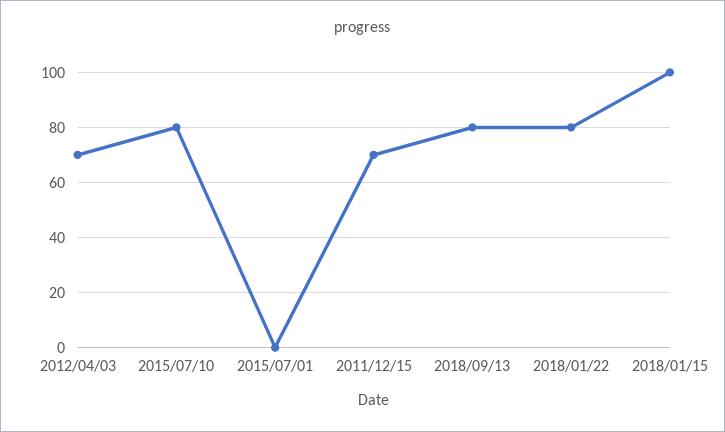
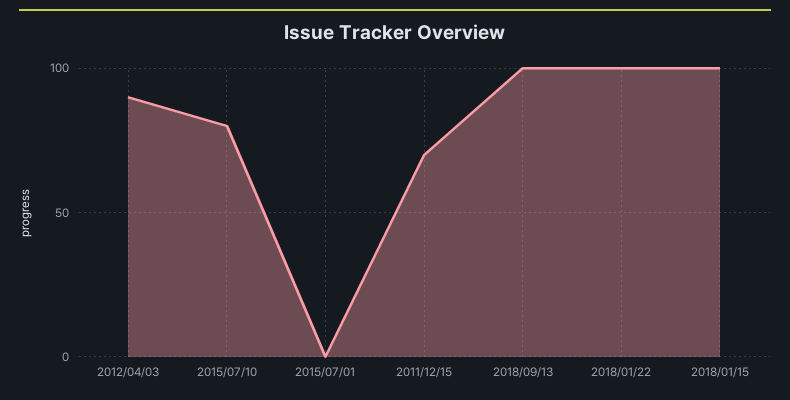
2012/04/03: 70 -> 90
2018/09/13: 80 -> 100
2018/01/22: 80 -> 100

